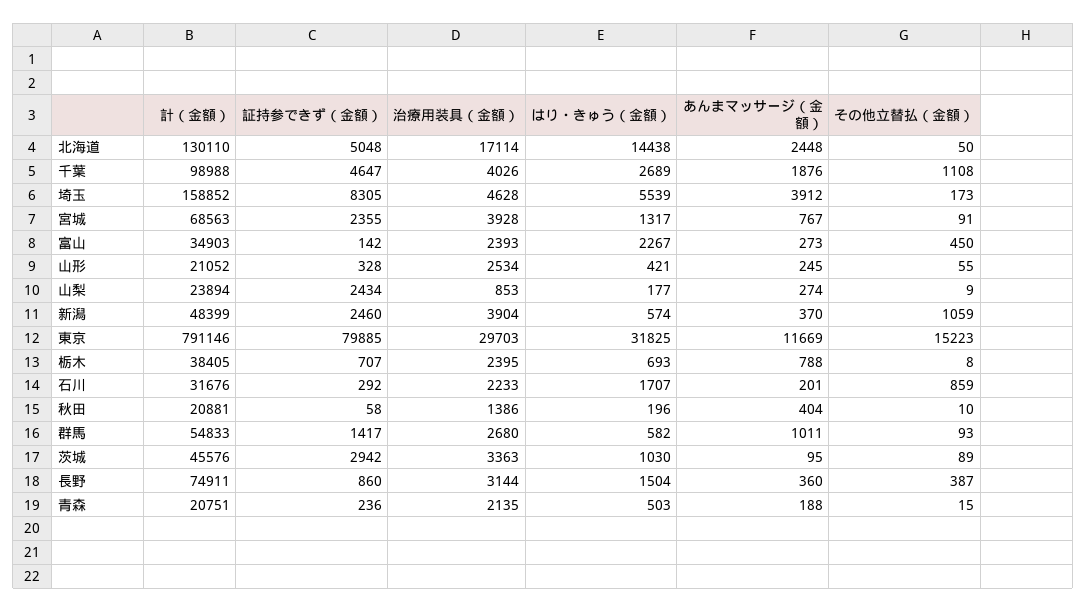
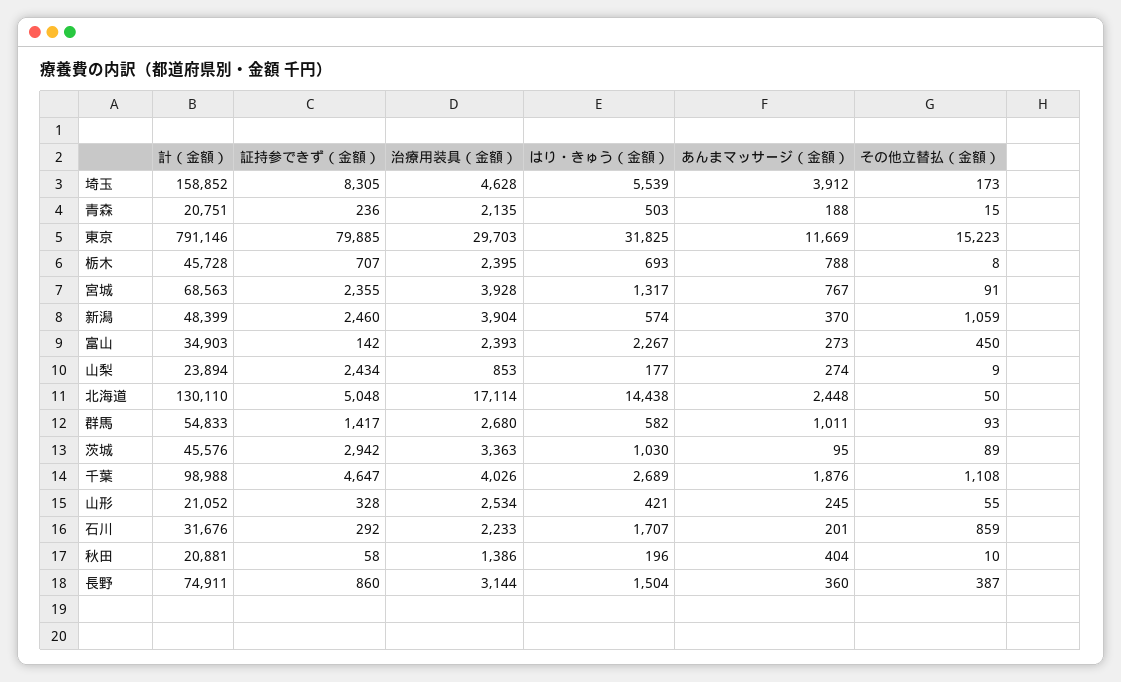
計（金額）, 栃木: 38405 -> 45728

